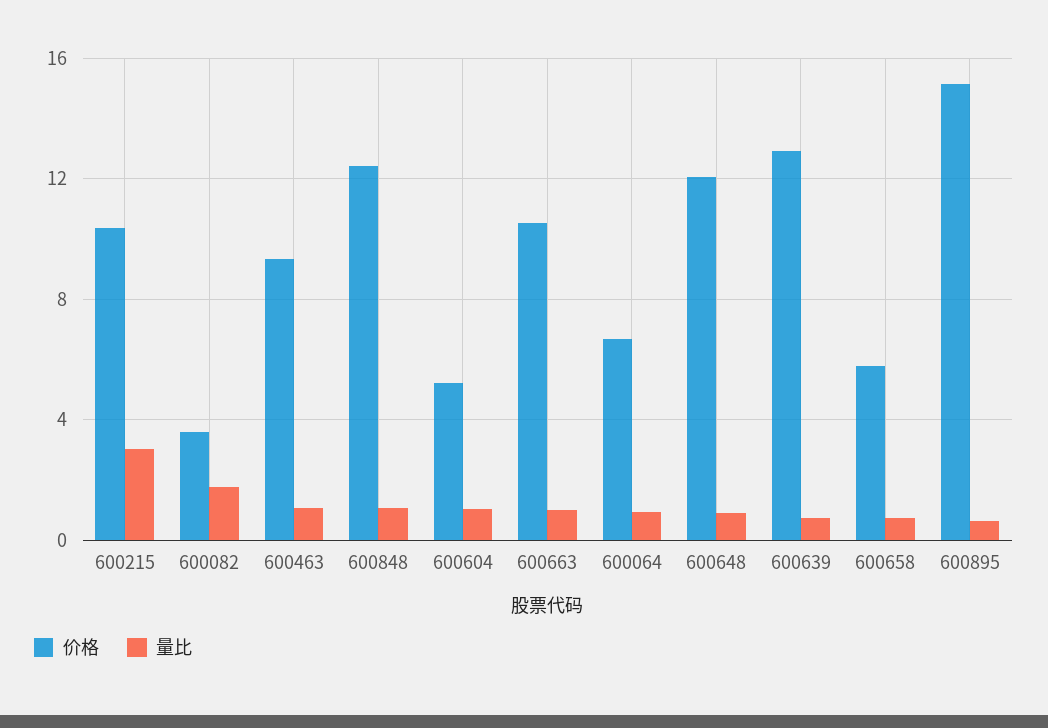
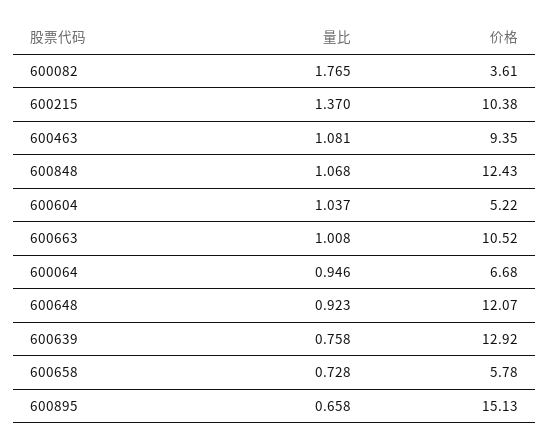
量比, 600215: 3 -> 1.37

